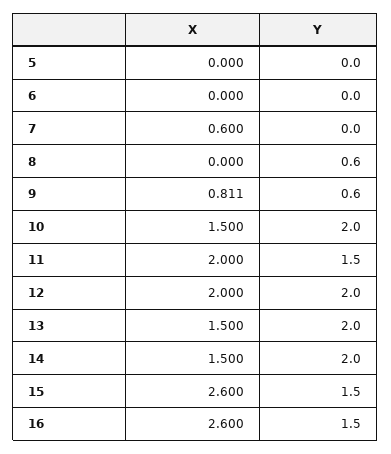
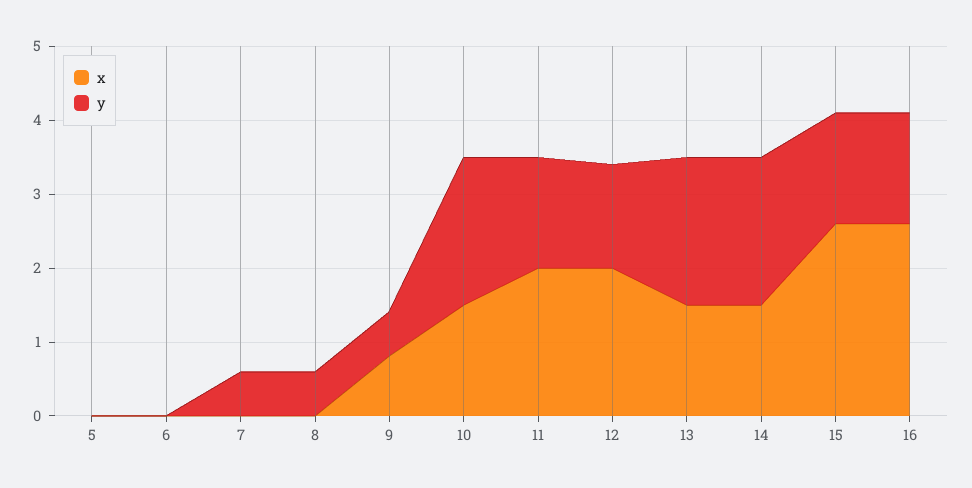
X, 7: 0.6 -> 0
Y, 7: 0 -> 0.6
Y, 12: 2 -> 1.4

